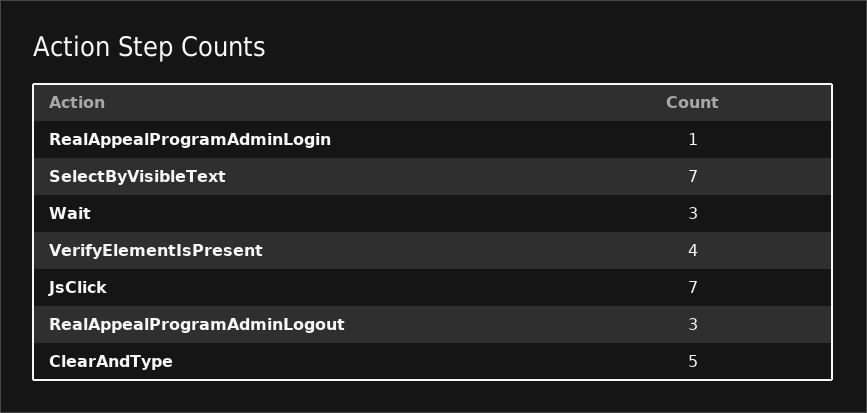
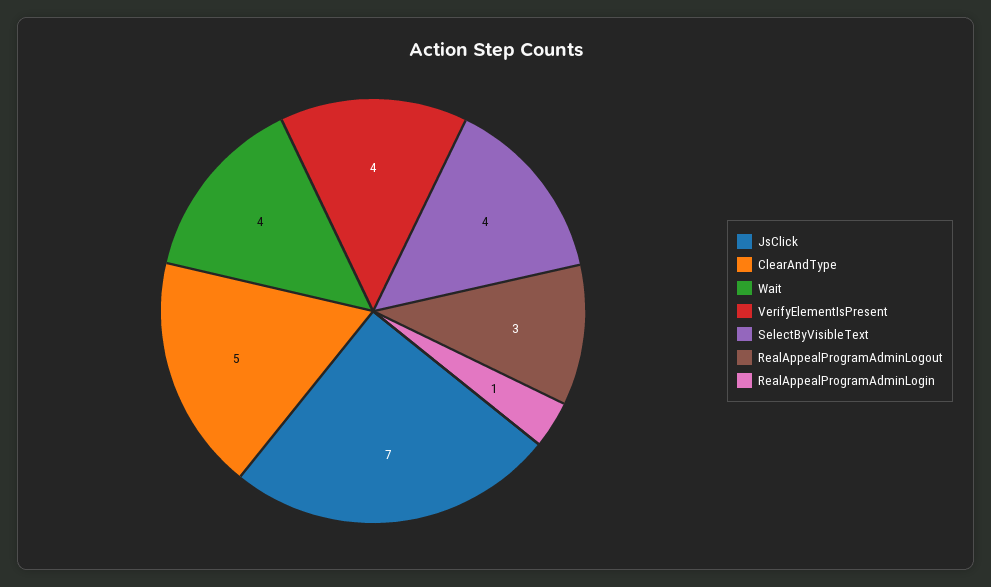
SelectByVisibleText: 7 -> 4
Wait: 3 -> 4

